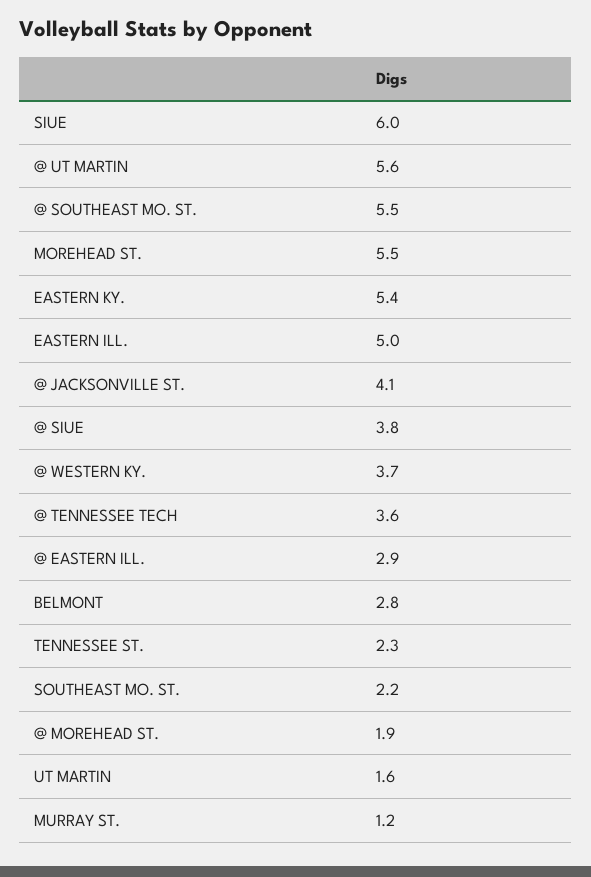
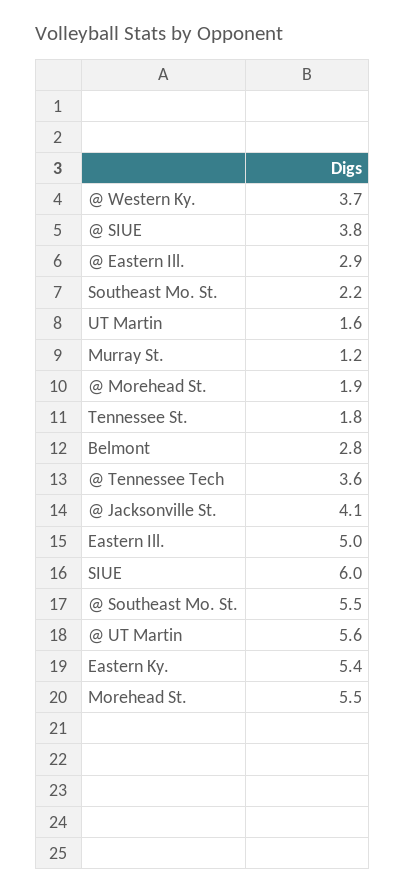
TENNESSEE ST.: 2.3 -> 1.8

